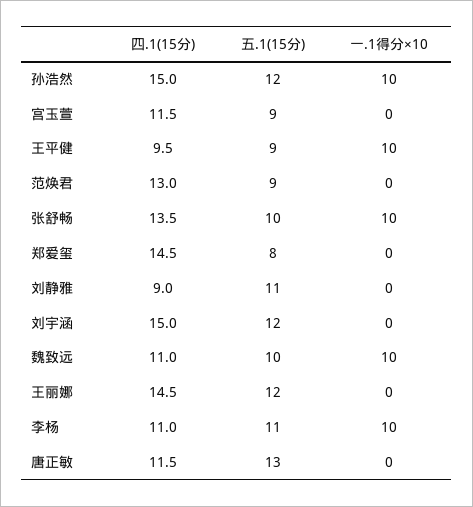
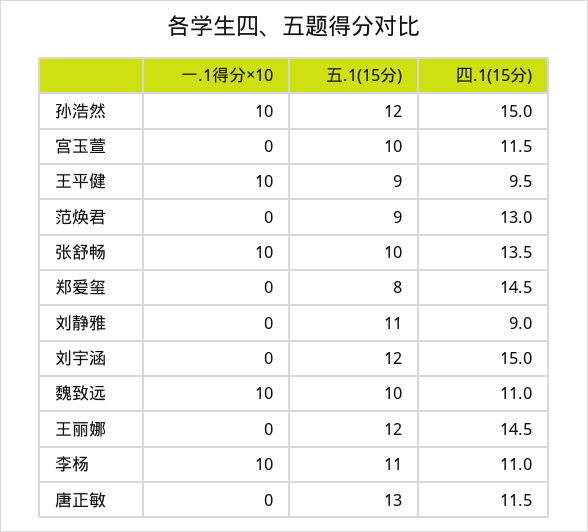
五.1(15分), 宫玉萱: 9 -> 10

